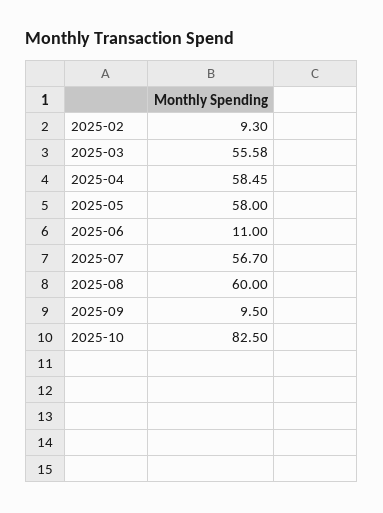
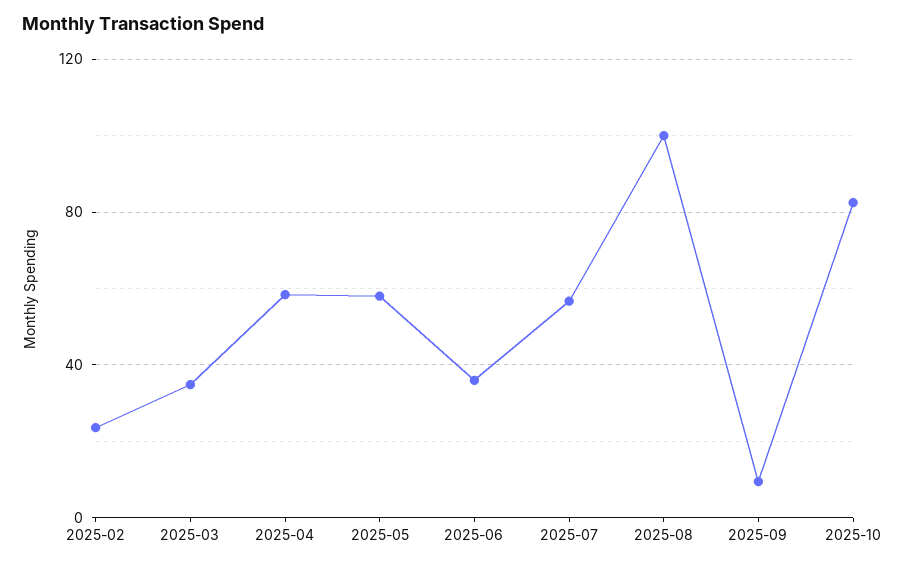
2025-02: 9.3 -> 25
2025-03: 55.58 -> 35
2025-06: 11 -> 35
2025-08: 60 -> 100

